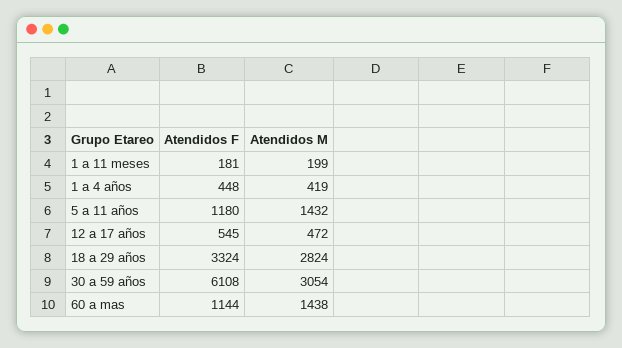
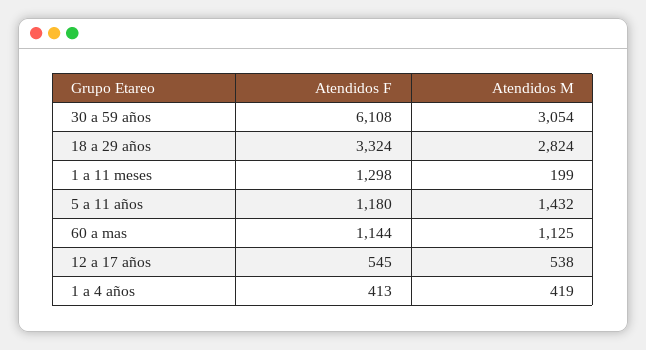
Atendidos F, 1 a 11 meses: 181 -> 1298
Atendidos F, 1 a 4 años: 448 -> 413
Atendidos M, 12 a 17 años: 472 -> 538
Atendidos M, 60 a mas: 1438 -> 1125

